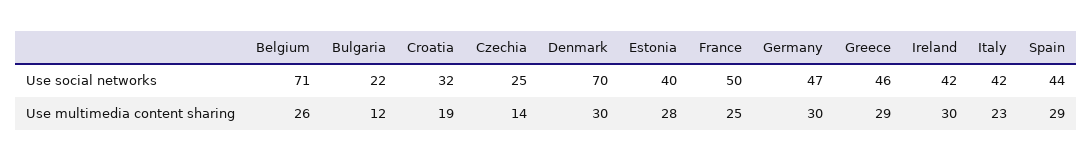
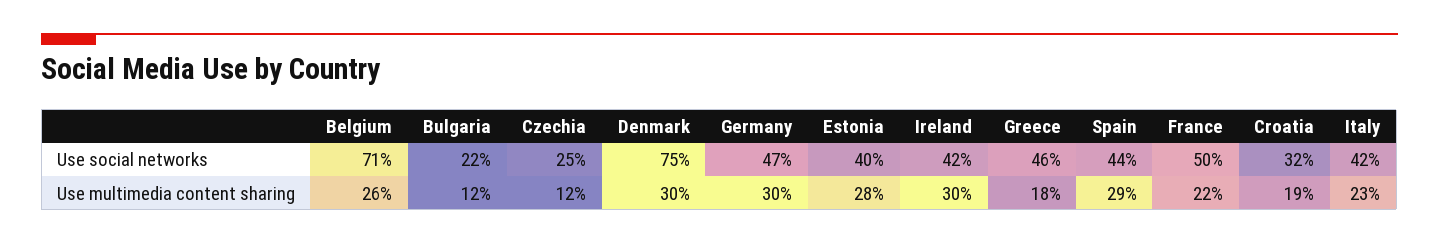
Denmark, Use social networks: 70 -> 75
Czechia, Use multimedia content sharing: 14 -> 12
France, Use multimedia content sharing: 25 -> 22
Greece, Use multimedia content sharing: 29 -> 18

